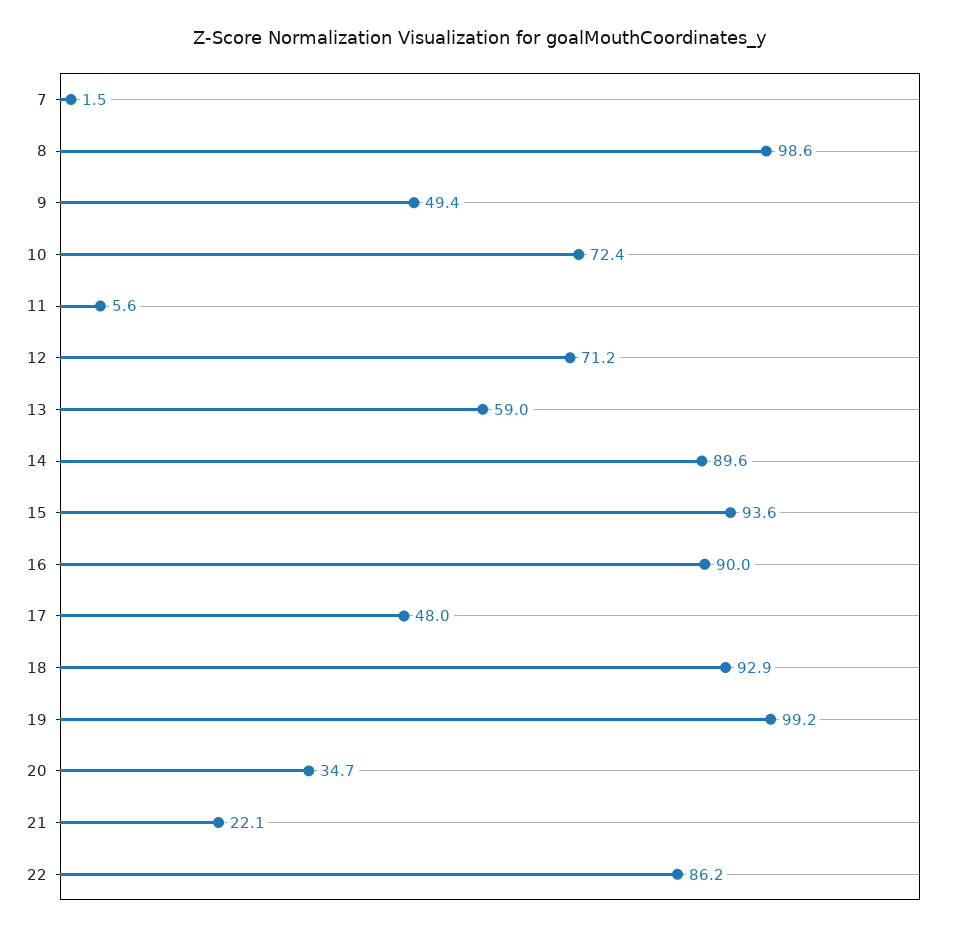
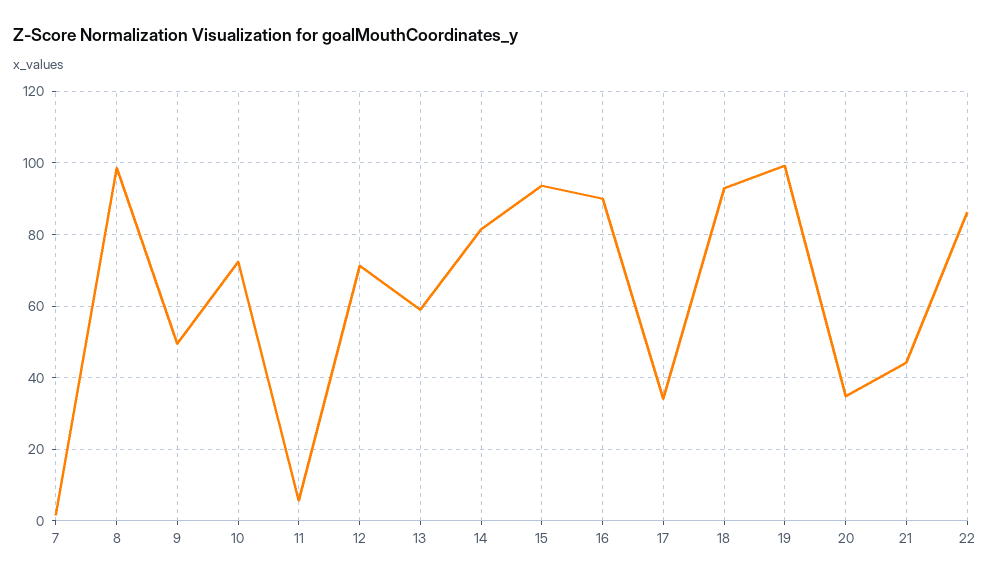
14: 89.6 -> 82
17: 48 -> 34
21: 22.1 -> 44

